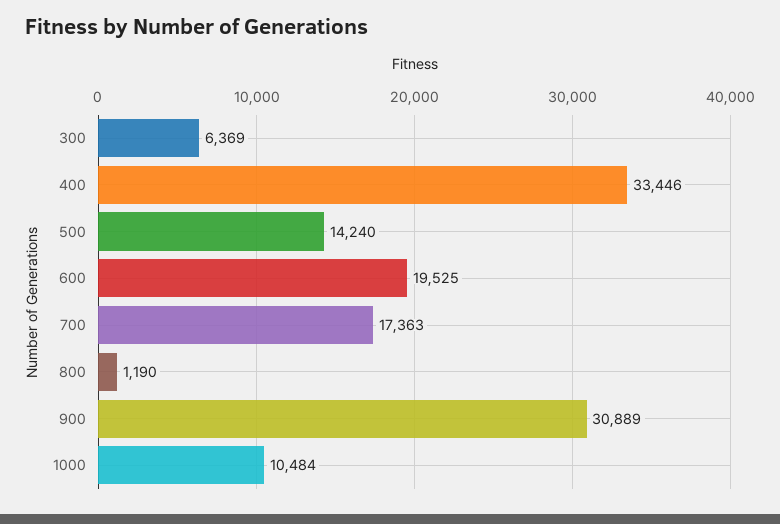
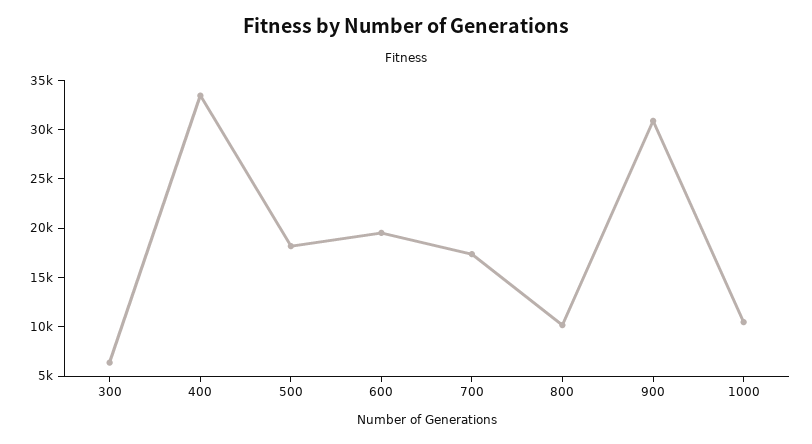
500: 14240 -> 18000
800: 1190 -> 10000

